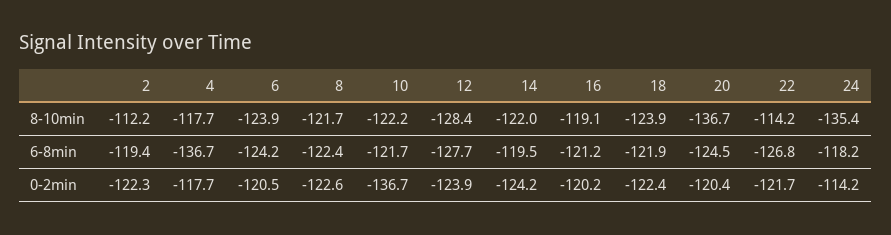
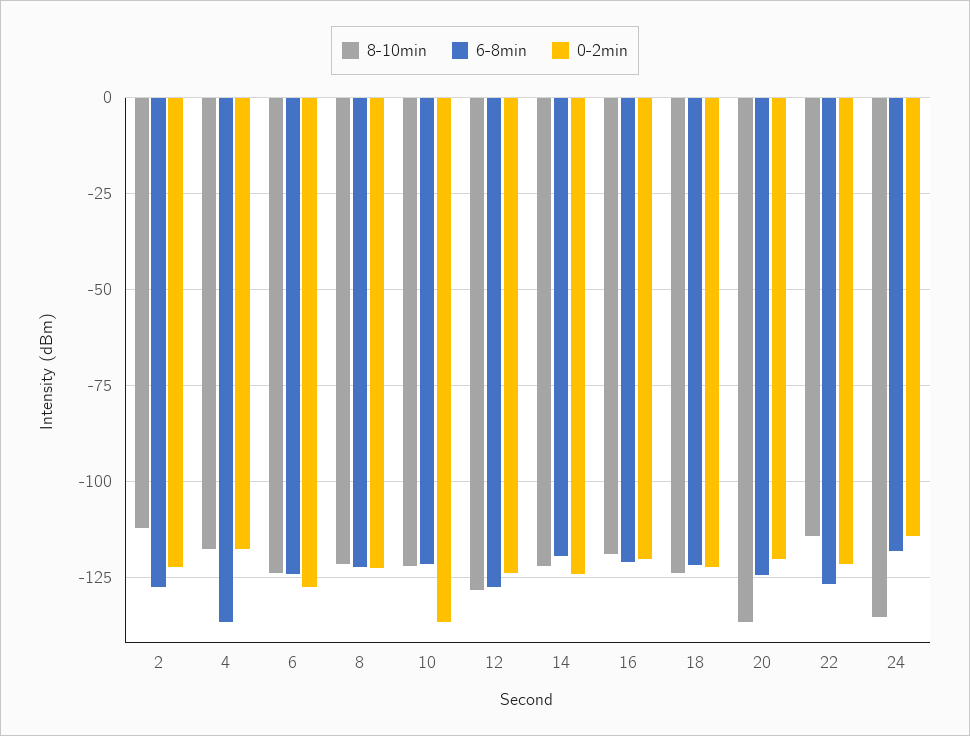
6-8min, 2: -119.4 -> -127.5
0-2min, 6: -120.5 -> -127.5

